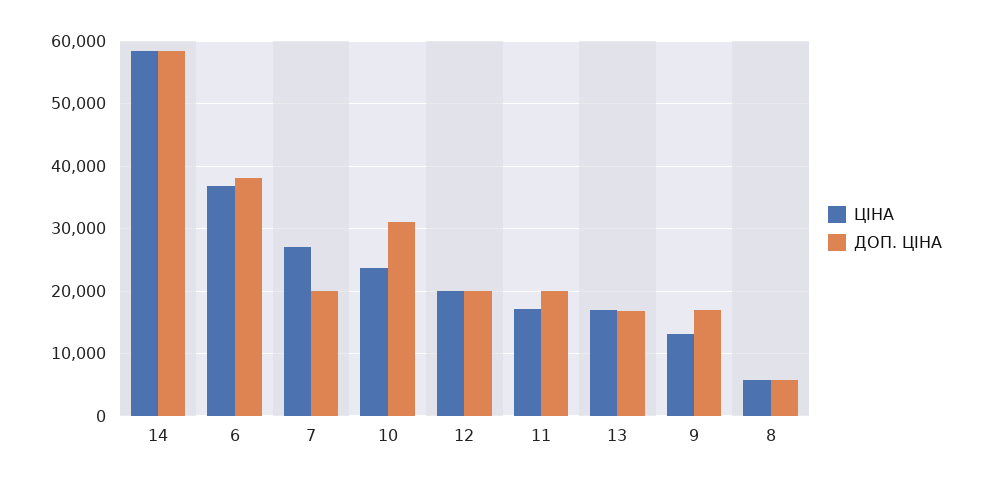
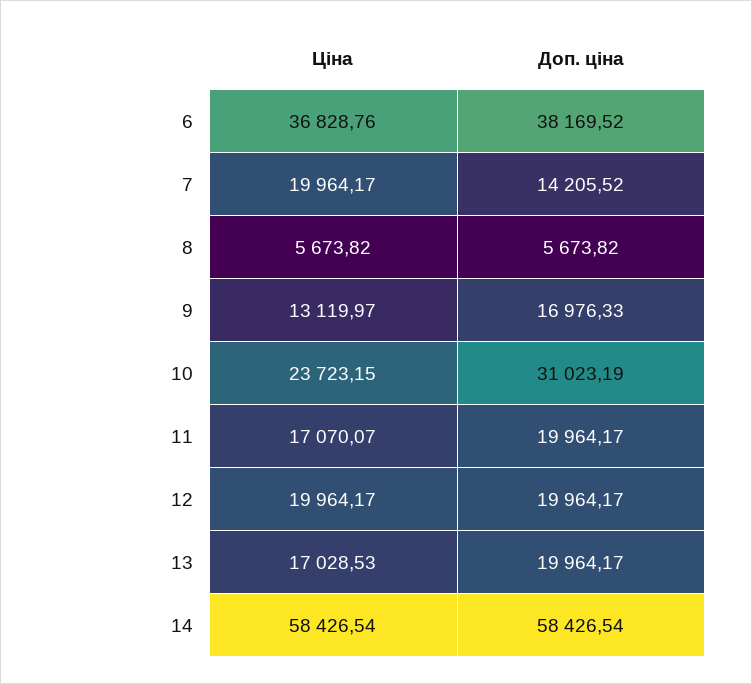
ЦІНА, 7: 27000 -> 19964.17
ДОП. ЦІНА, 7: 20000 -> 14205.52
ДОП. ЦІНА, 13: 17000 -> 19964.17

